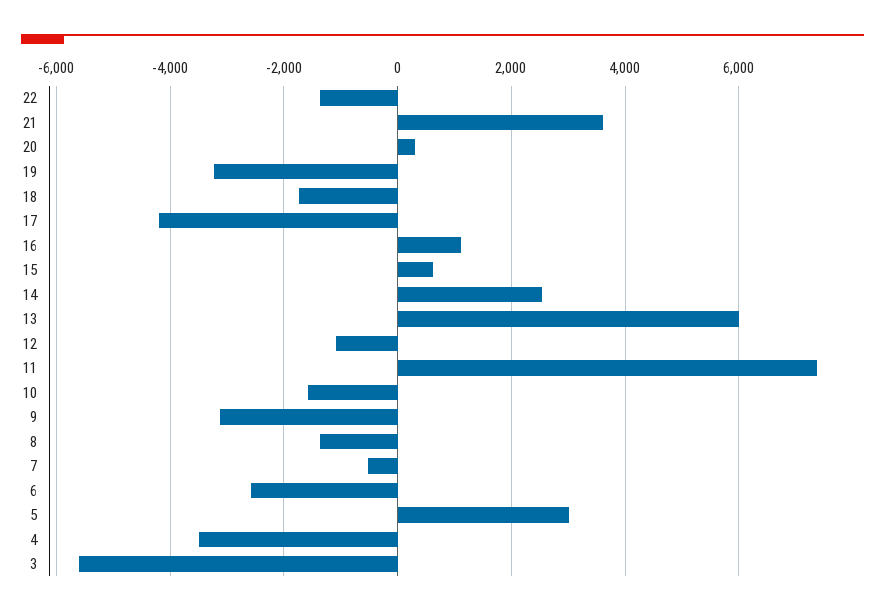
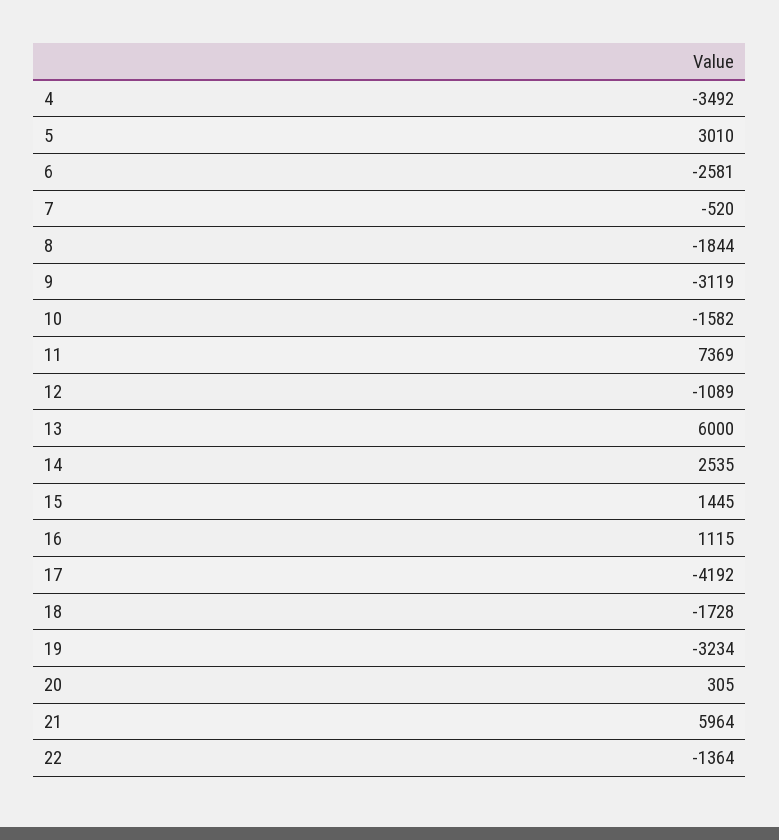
21: 3600 -> 5964
15: 600 -> 1445
8: -1400 -> -1844
3: -5600 -> none

